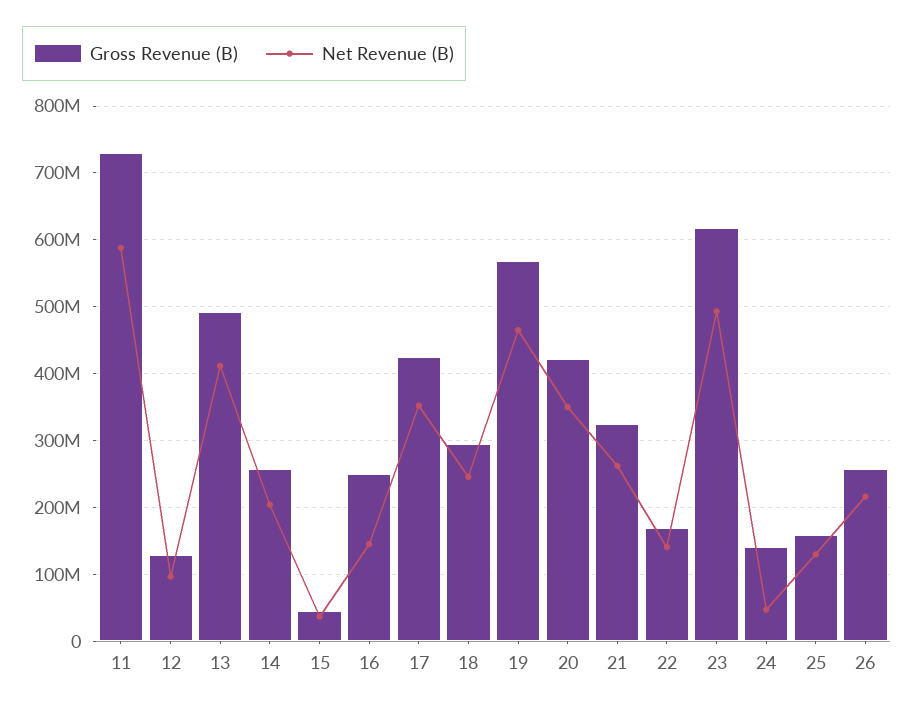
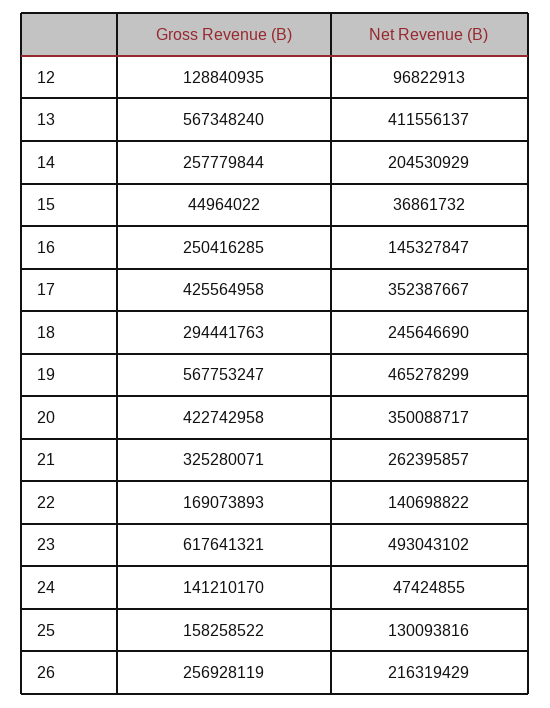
Gross Revenue (B), 11: 730000000 -> none
Net Revenue (B), 11: 590000000 -> none
Gross Revenue (B), 13: 490000000 -> 567348240

